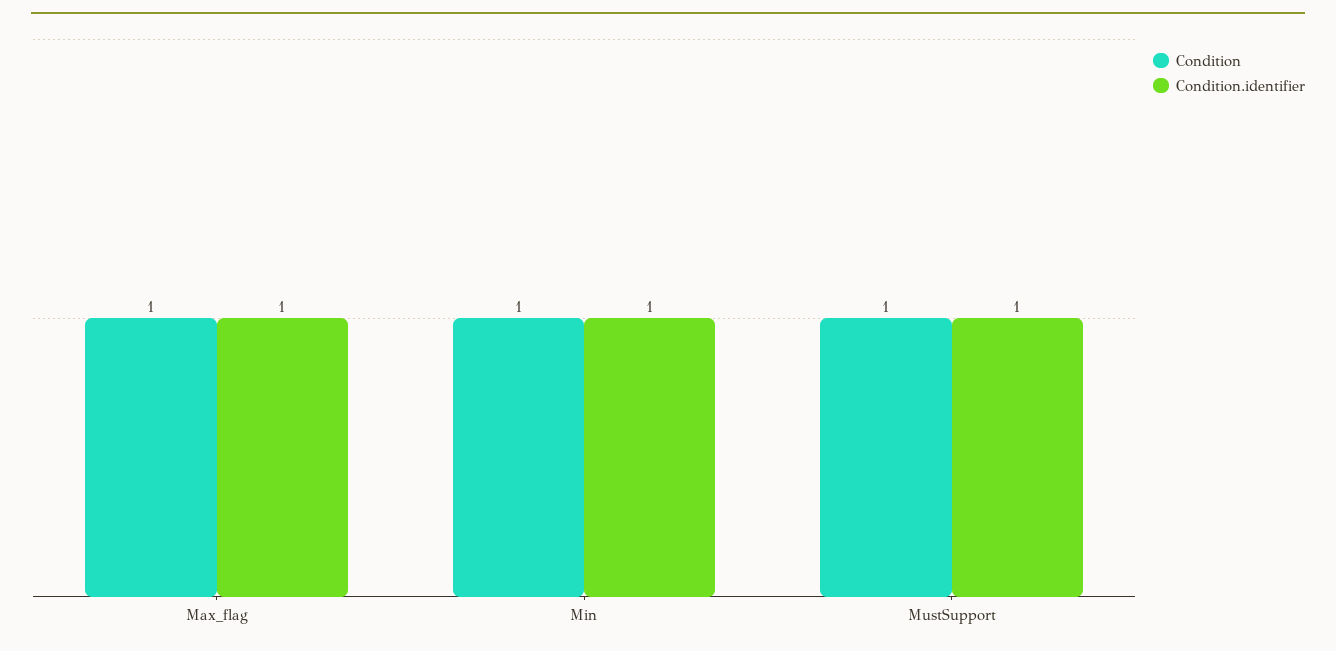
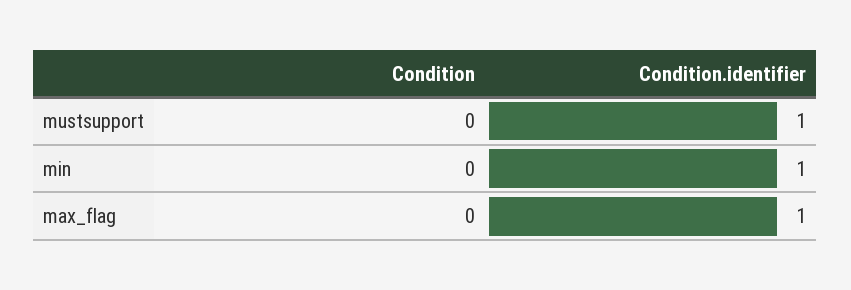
Condition, Max_flag: 1 -> 0
Condition, Min: 1 -> 0
Condition, MustSupport: 1 -> 0

